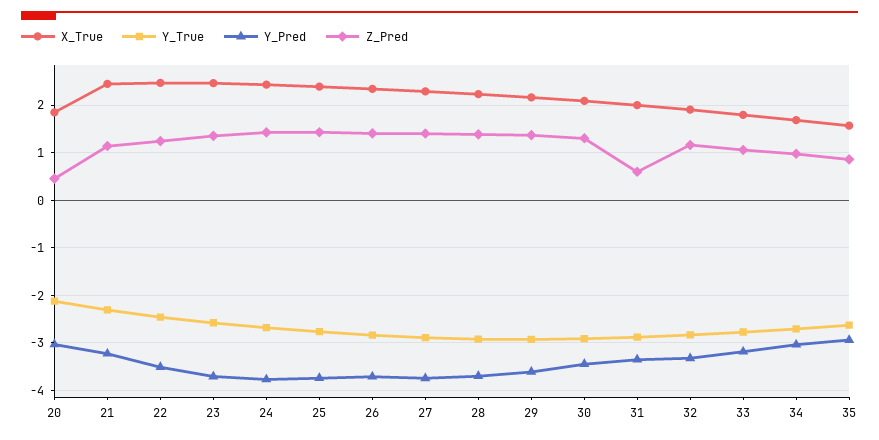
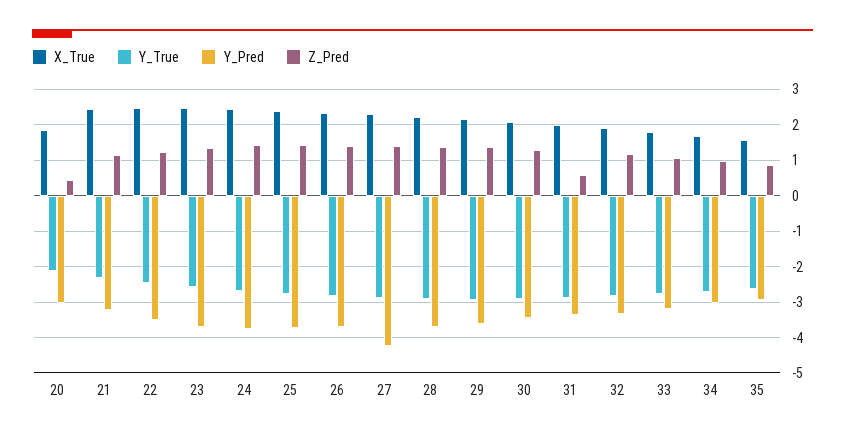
Y_Pred, 27: -3.8 -> -4.2

